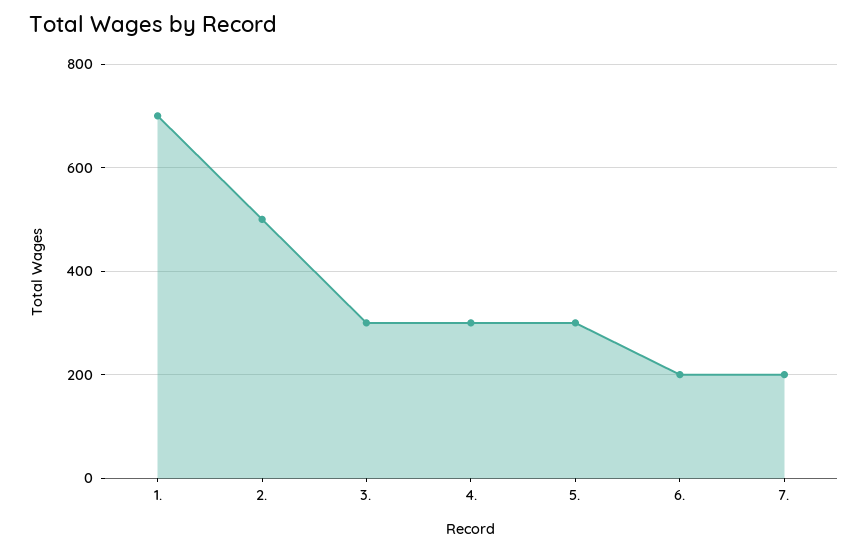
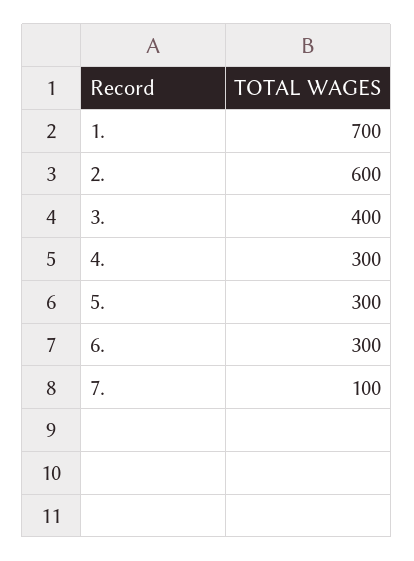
2.: 500 -> 600
3.: 300 -> 400
6.: 200 -> 300
7.: 200 -> 100

